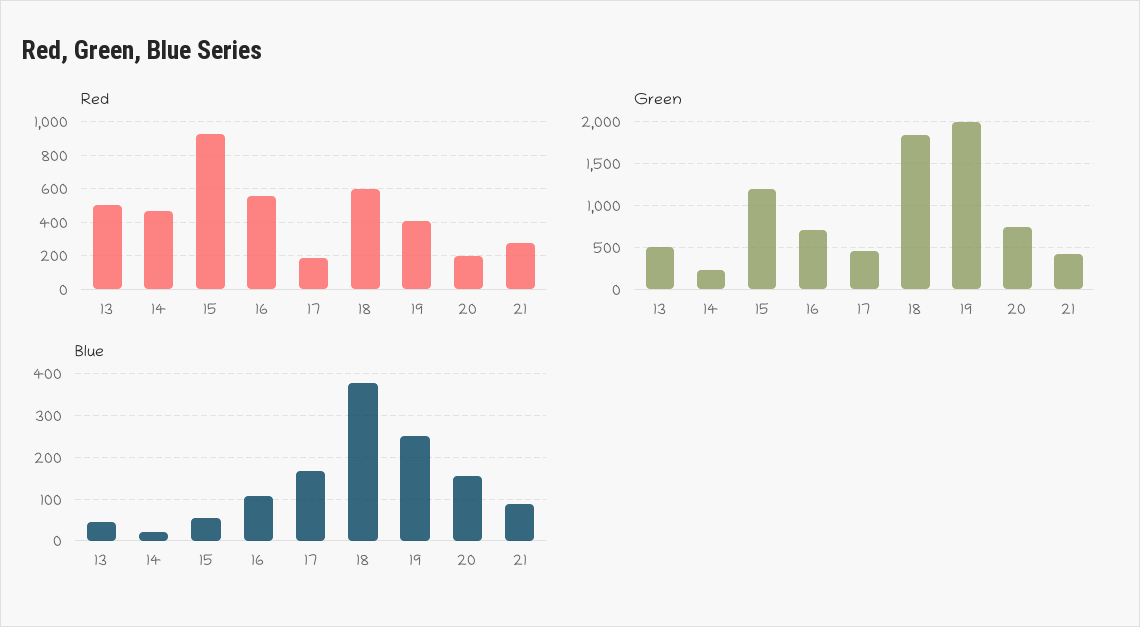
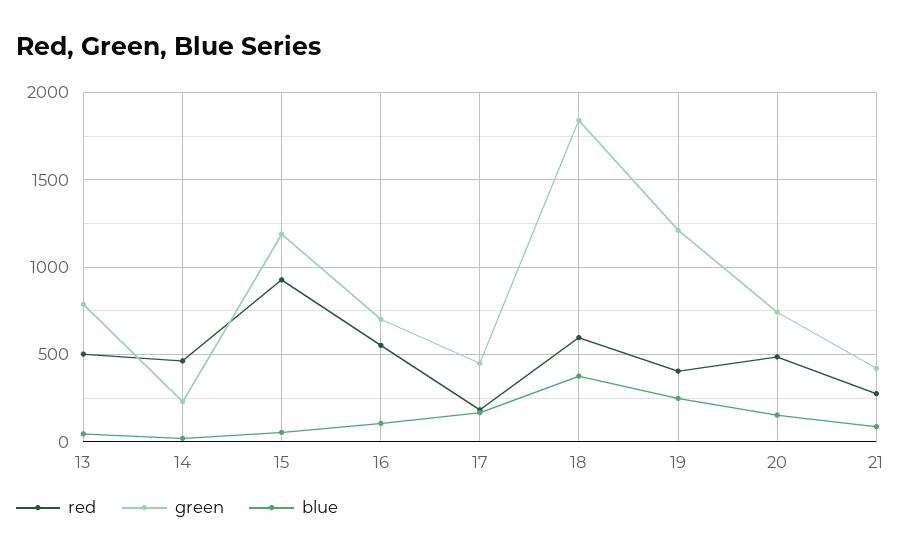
Red, 20: 200 -> 500
Green, 13: 500 -> 800
Green, 19: 2000 -> 1200

